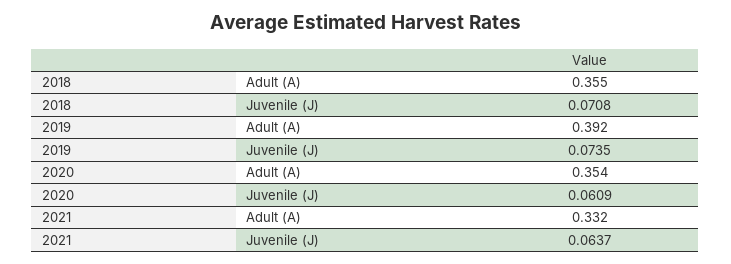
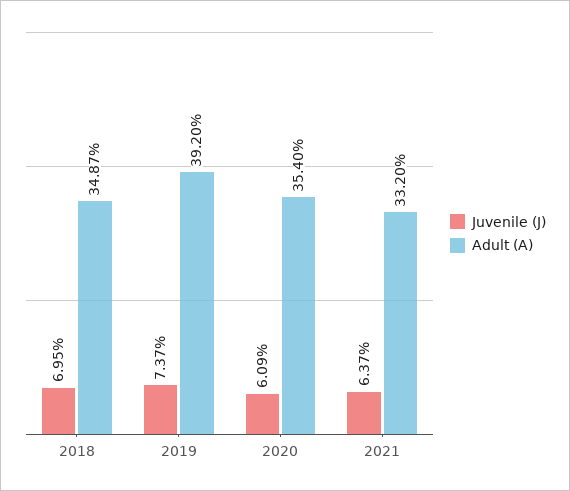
Adult (A), 2018: 0.355 -> 0.3487
Juvenile (J), 2018: 0.0708 -> 0.0695
Juvenile (J), 2019: 0.0735 -> 0.0737

